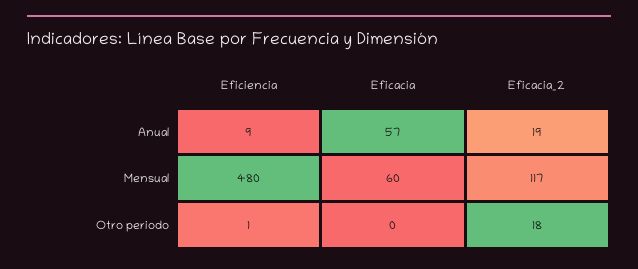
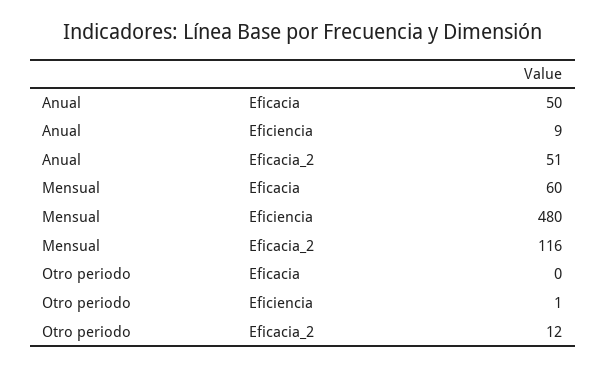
Eficacia, Anual: 57 -> 50
Eficacia_2, Anual: 19 -> 51
Eficacia_2, Mensual: 117 -> 116
Eficacia_2, Otro periodo: 18 -> 12

